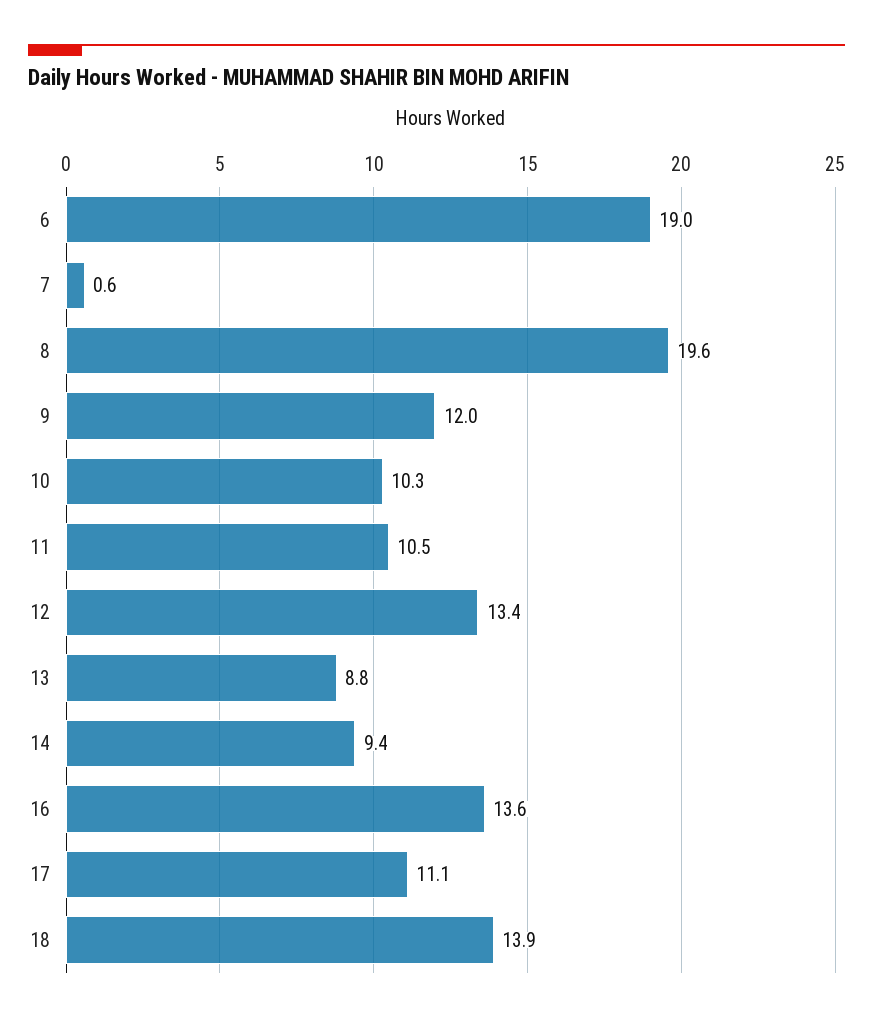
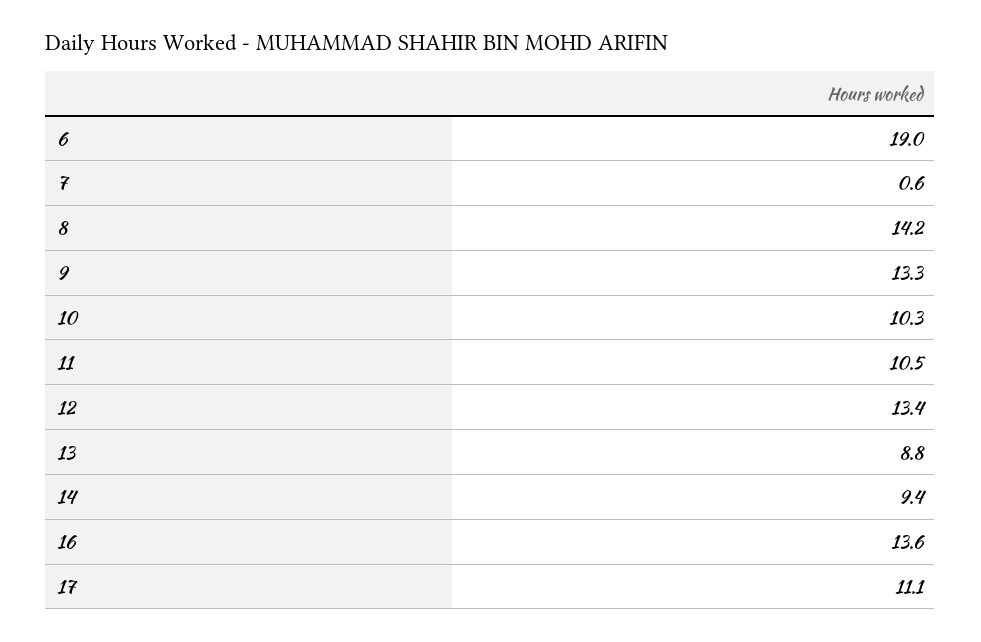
8: 19.6 -> 14.2
9: 12 -> 13.3
18: 13.9 -> none

